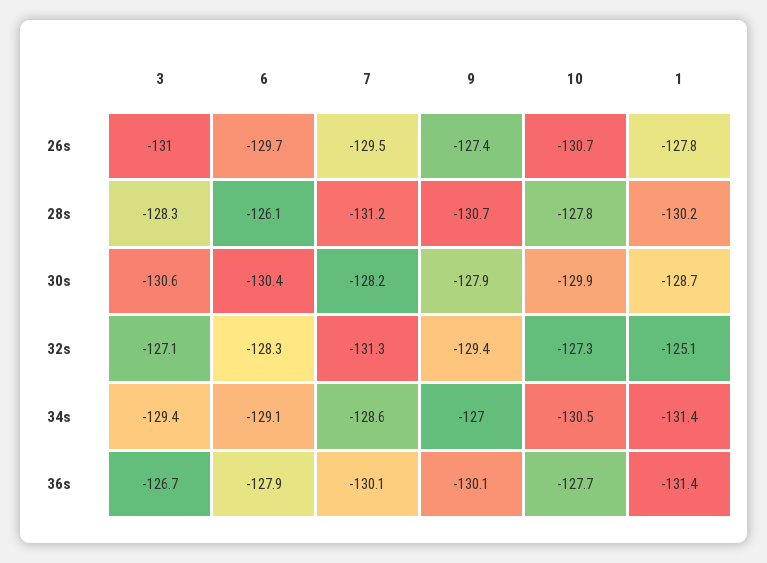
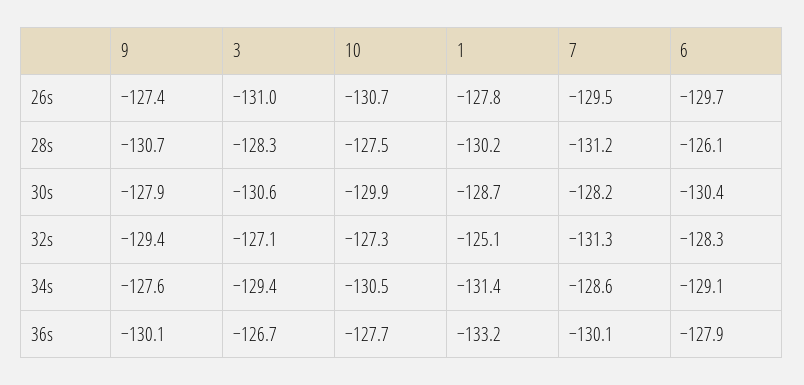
10, 28s: -127.8 -> -127.5
9, 34s: -127 -> -127.6
1, 36s: -131.4 -> -133.2

